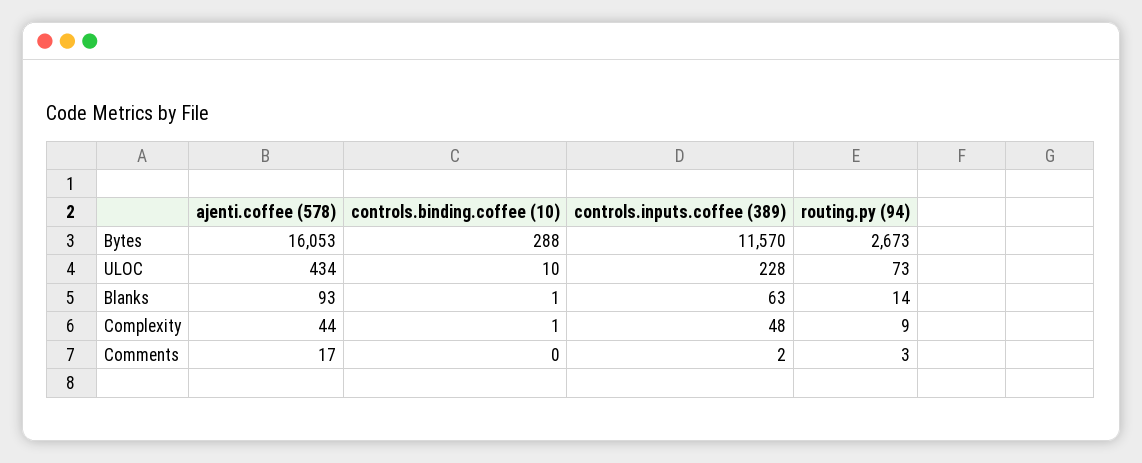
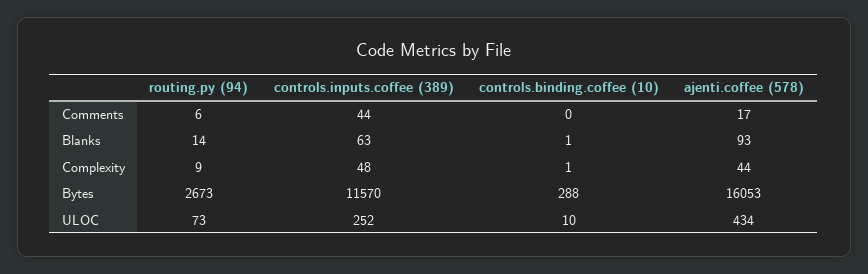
controls.inputs.coffee (389), ULOC: 228 -> 252
controls.inputs.coffee (389), Comments: 2 -> 44
routing.py (94), Comments: 3 -> 6

